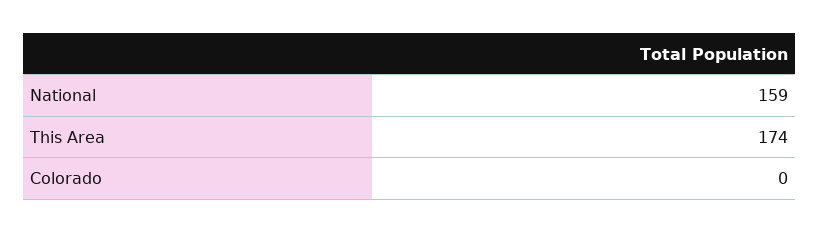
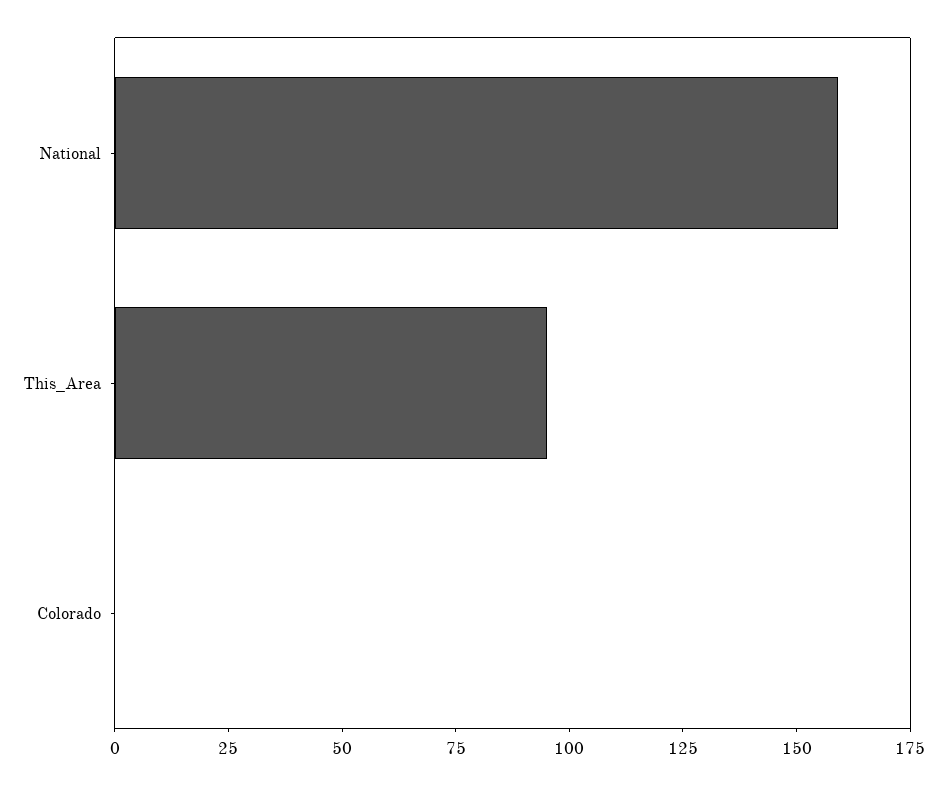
This Area: 174 -> 95

